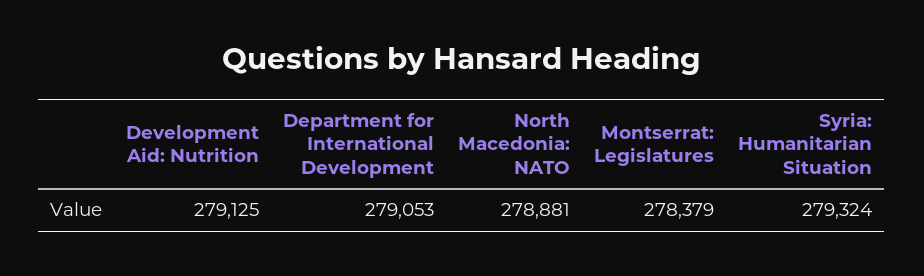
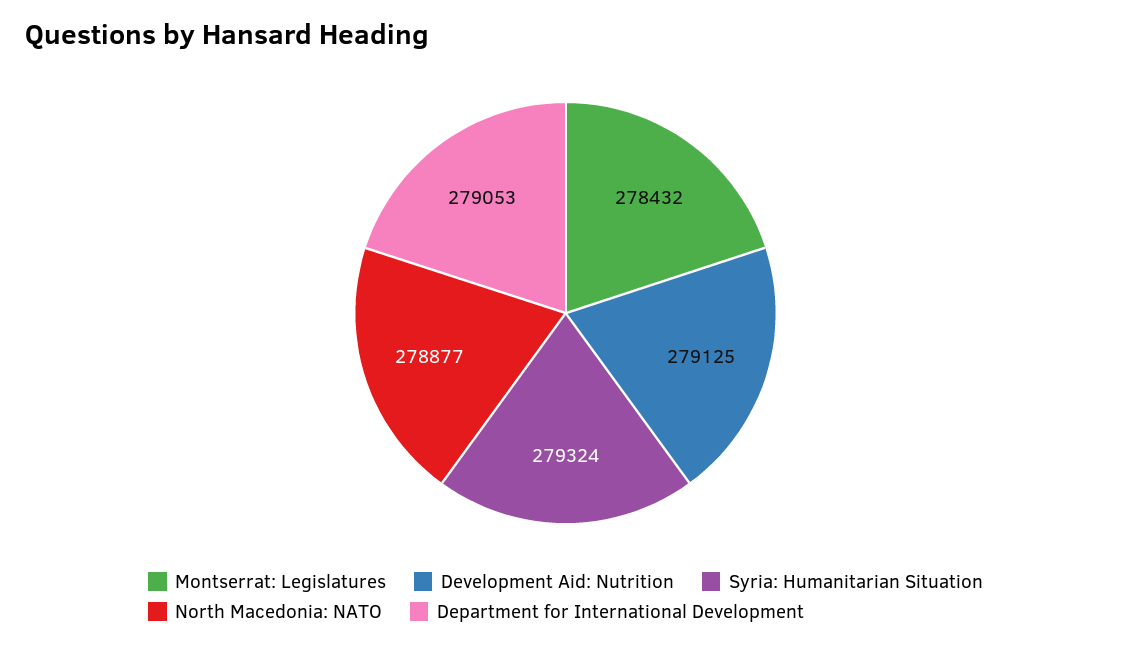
North Macedonia: NATO: 278881 -> 278877
Montserrat: Legislatures: 278379 -> 278432

